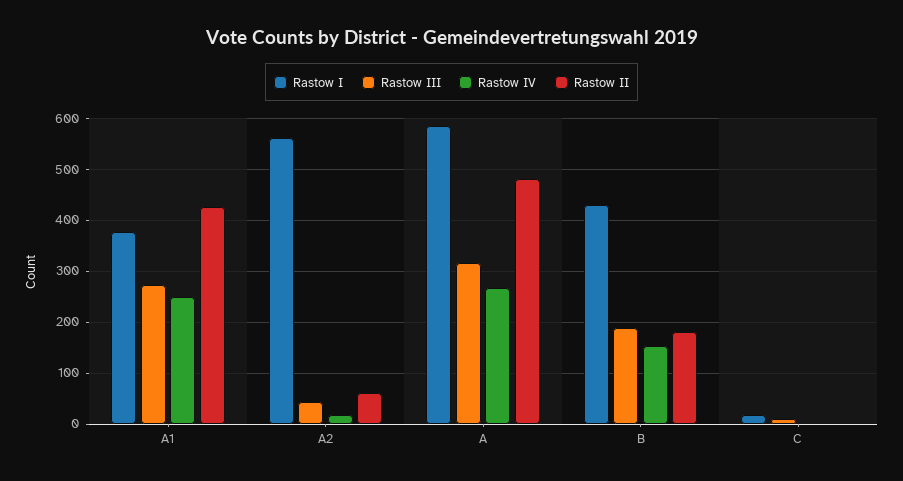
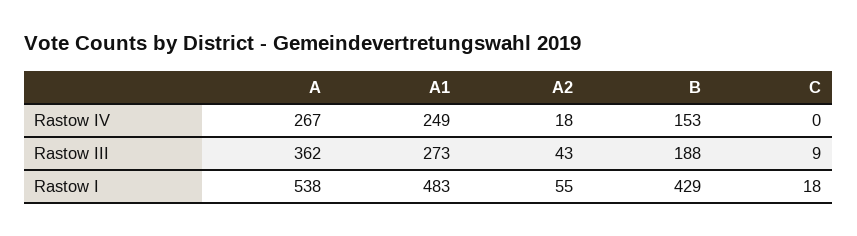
Rastow I, A1: 380 -> 483
Rastow II, A1: 420 -> none
Rastow I, A2: 560 -> 55
Rastow II, A2: 60 -> none
Rastow I, A: 580 -> 538
Rastow III, A: 320 -> 362
Rastow II, A: 480 -> none
Rastow II, B: 180 -> none
Rastow II, C: 0 -> none

